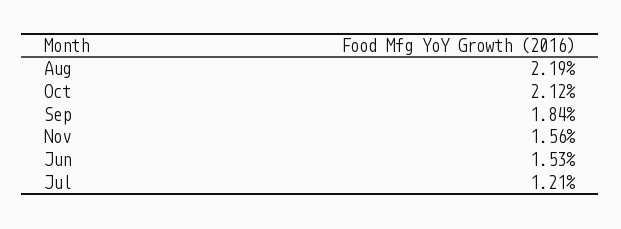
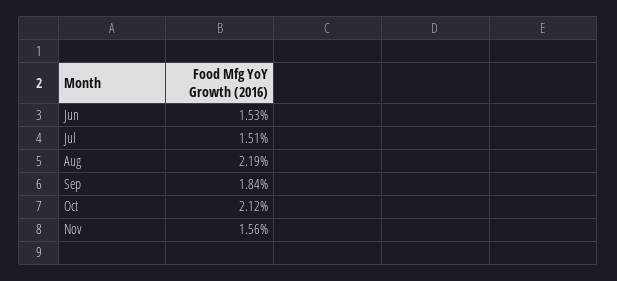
Jul: 1.21 -> 1.51

